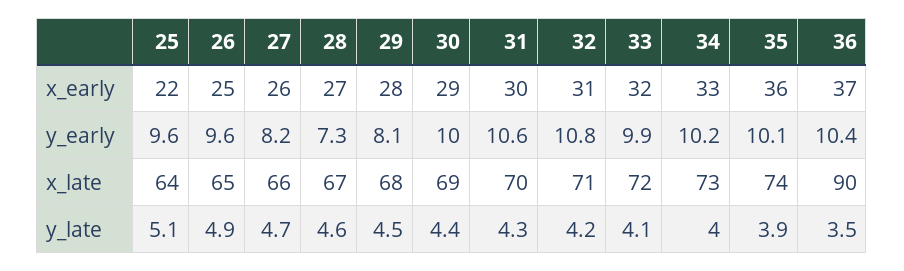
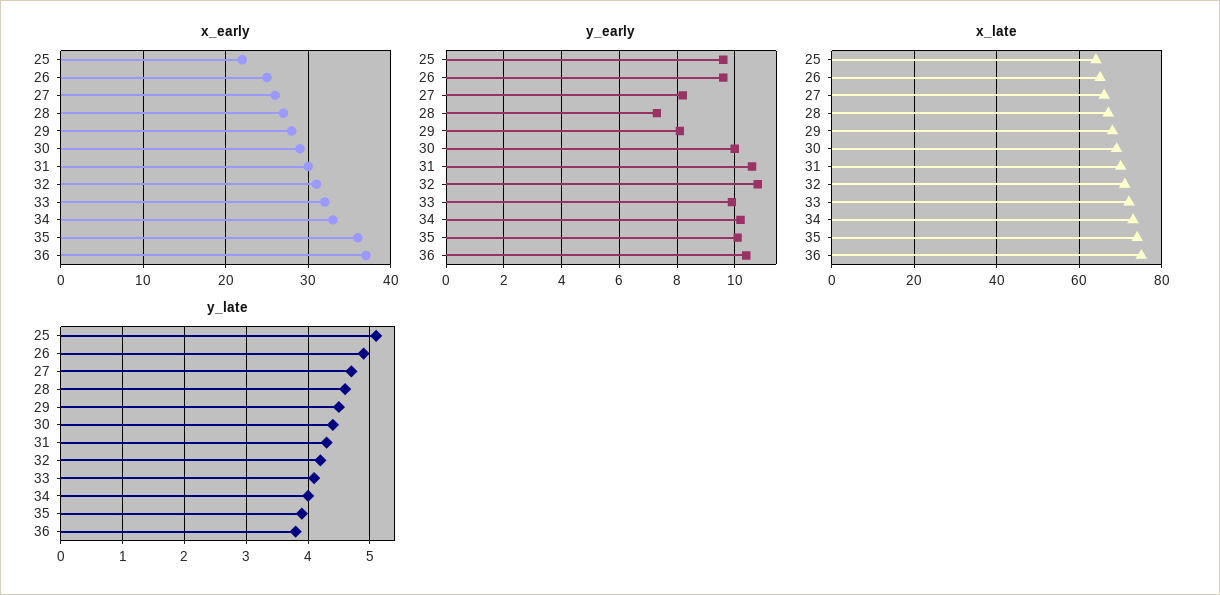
x_late, 36: 90 -> 75
y_late, 36: 3.5 -> 3.8

